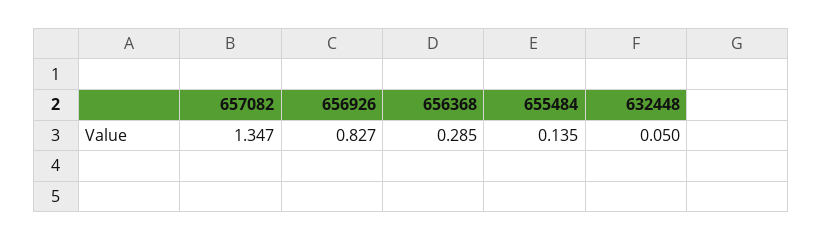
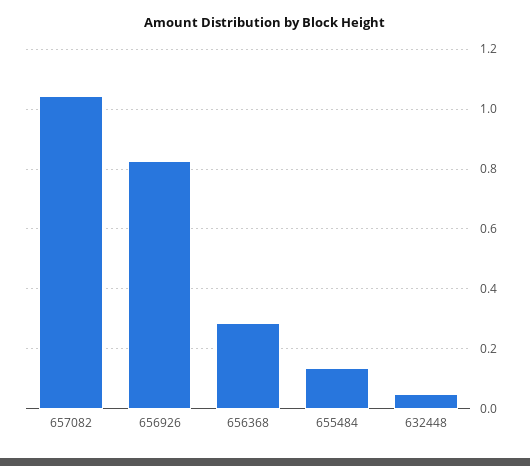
657082: 1.347 -> 1.05

